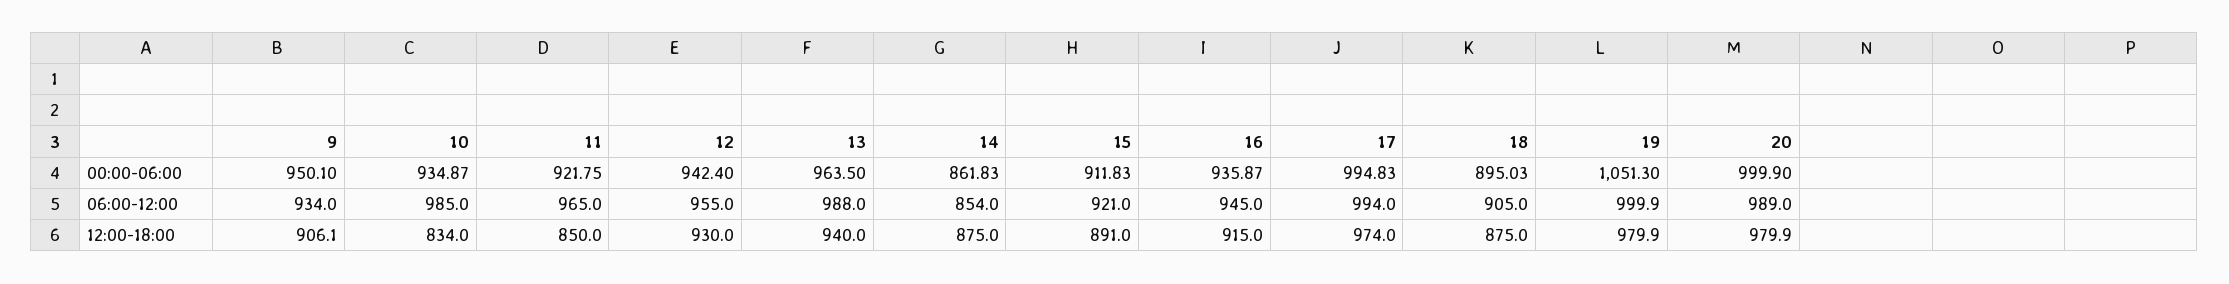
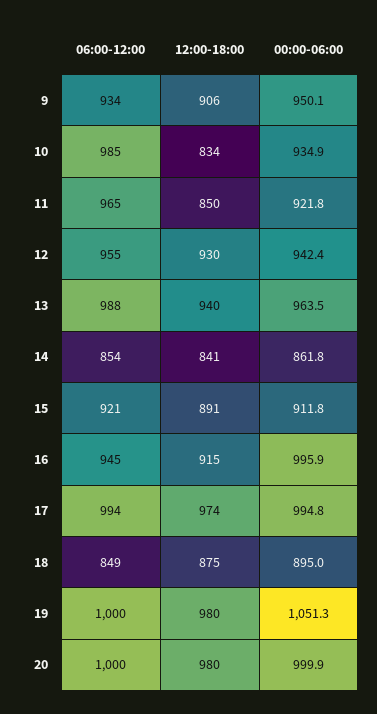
16, 00:00-06:00: 935.87 -> 995.9
18, 06:00-12:00: 905 -> 849
20, 06:00-12:00: 989 -> 1000
14, 12:00-18:00: 875 -> 841

